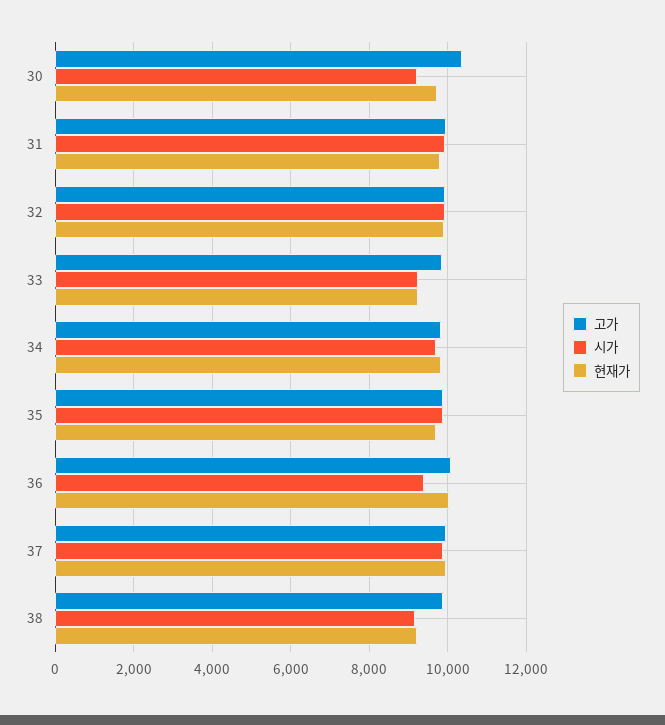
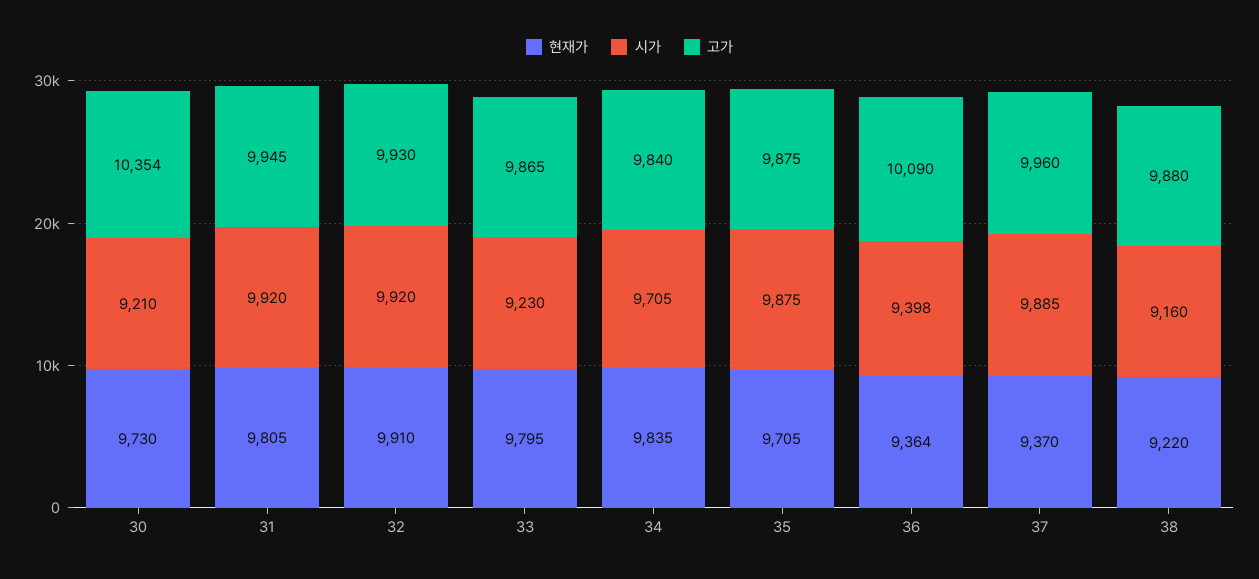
현재가, 33: 9200 -> 9795
현재가, 36: 10000 -> 9364
현재가, 37: 10000 -> 9370

